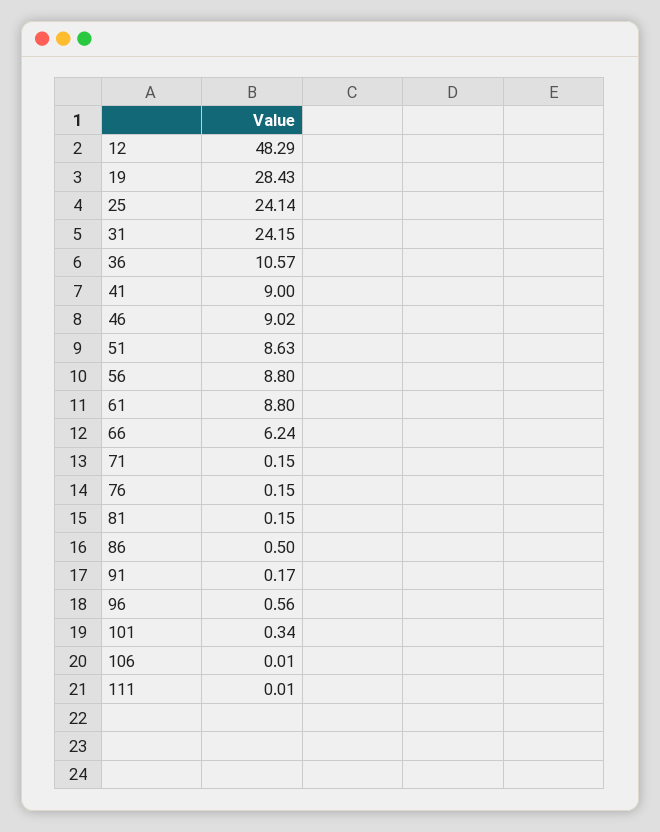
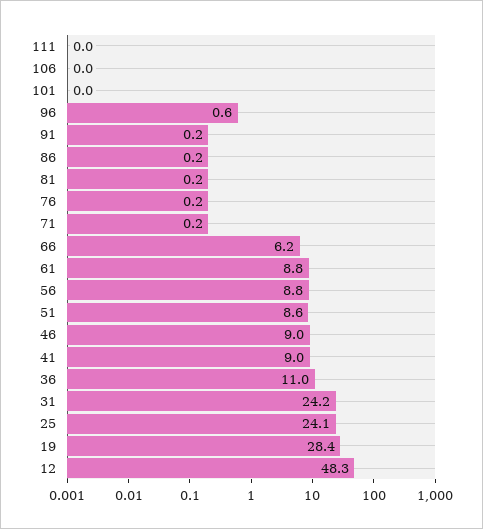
36: 10.57 -> 11
86: 0.5 -> 0.2
101: 0.34 -> 0

